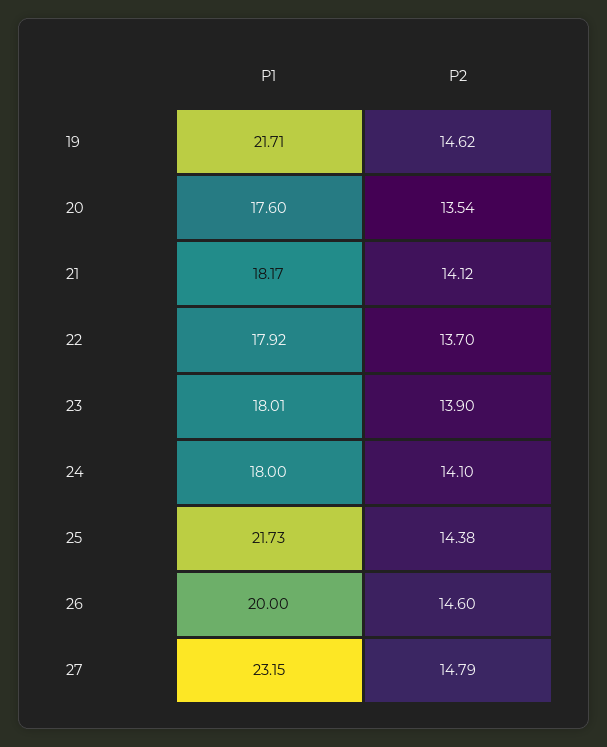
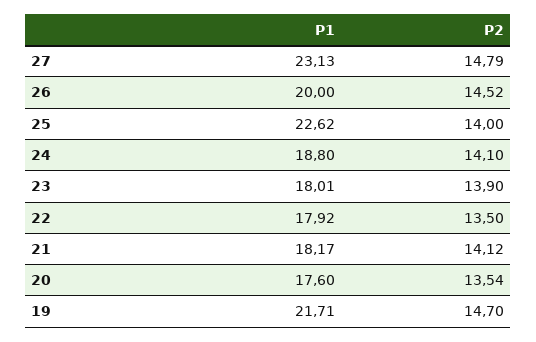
P2, 19: 14.62 -> 14.7
P2, 22: 13.7 -> 13.5
P1, 24: 18 -> 18.8
P1, 25: 21.73 -> 22.62
P2, 25: 14.38 -> 14
P2, 26: 14.6 -> 14.52
P1, 27: 23.15 -> 23.13

